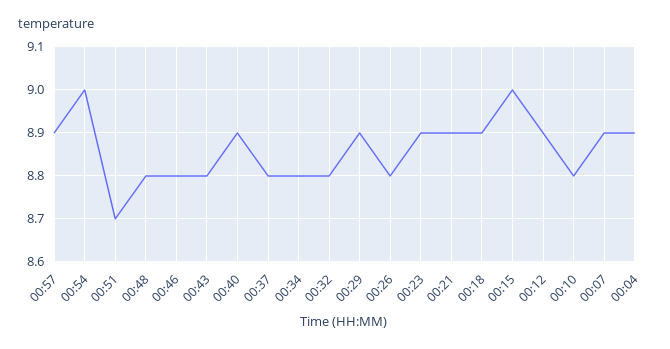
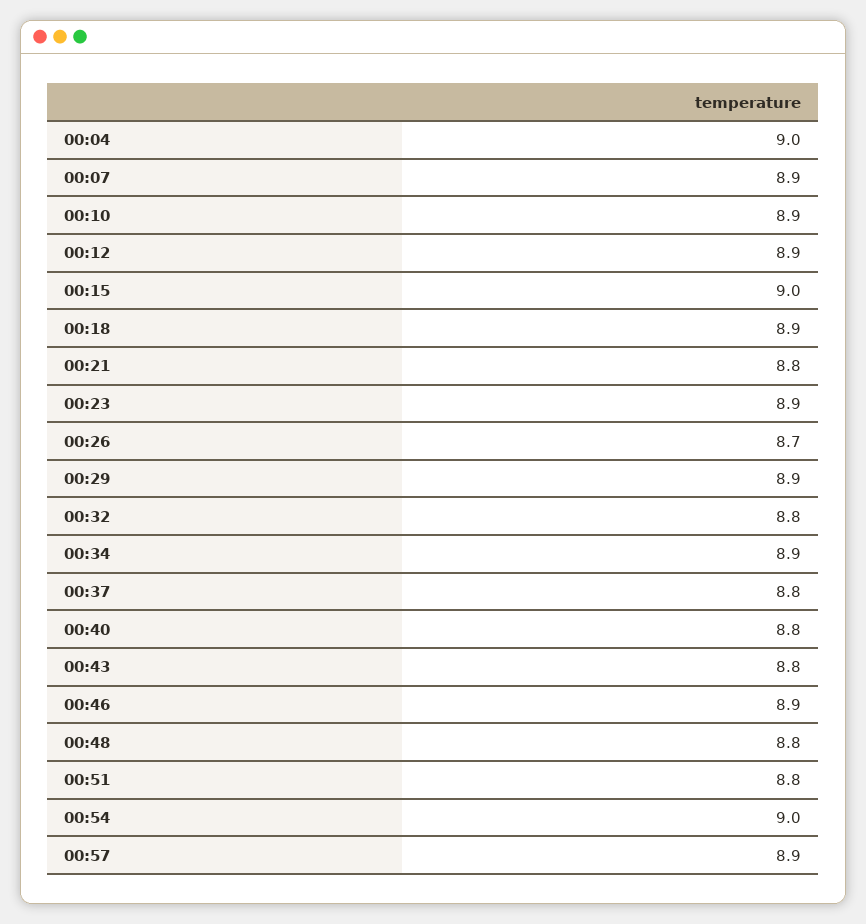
00:51: 8.7 -> 8.8
00:46: 8.8 -> 8.9
00:40: 8.9 -> 8.8
00:34: 8.8 -> 8.9
00:26: 8.8 -> 8.7
00:21: 8.9 -> 8.8
00:10: 8.8 -> 8.9
00:04: 8.9 -> 9

